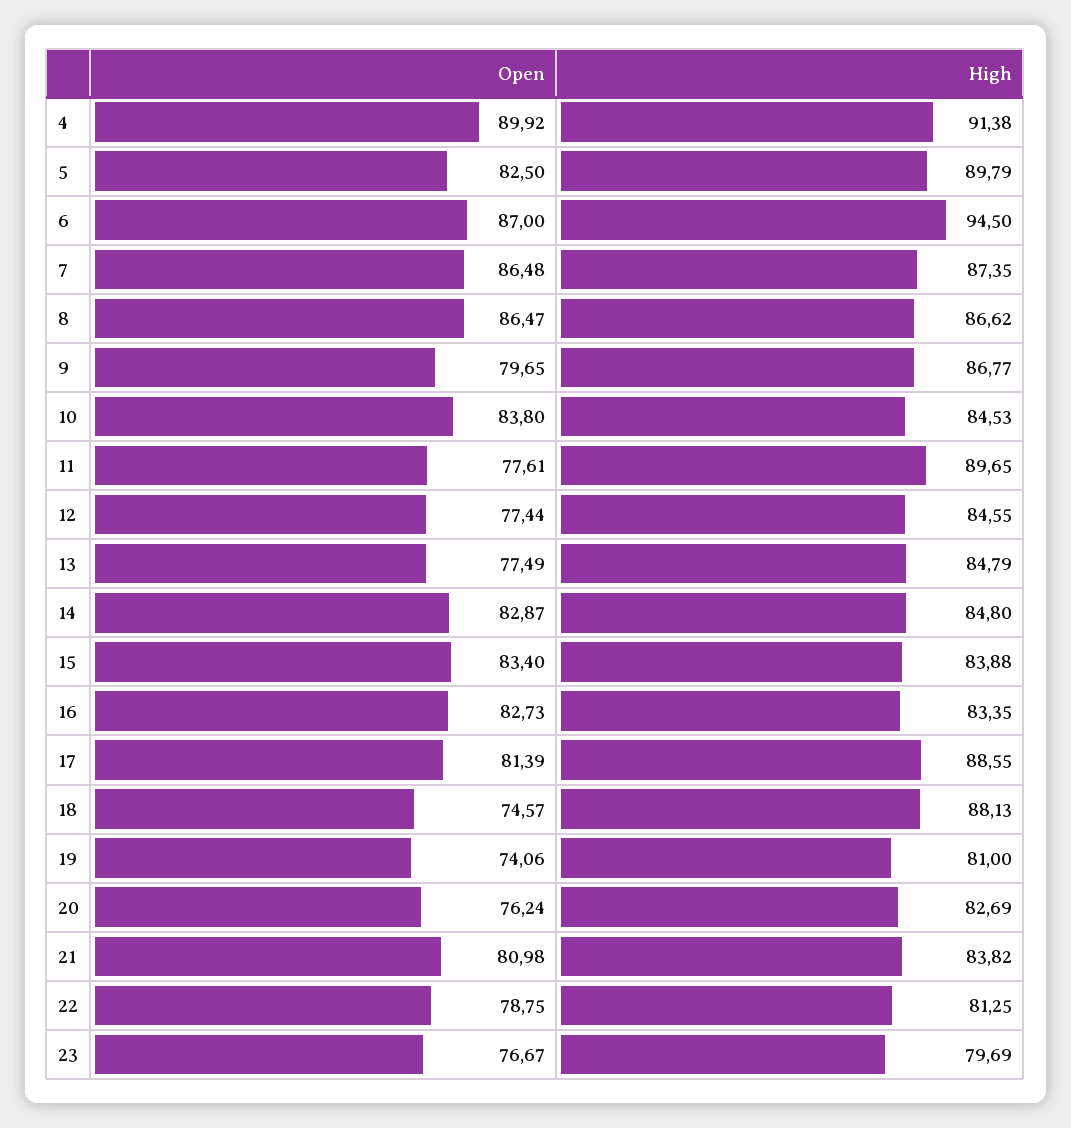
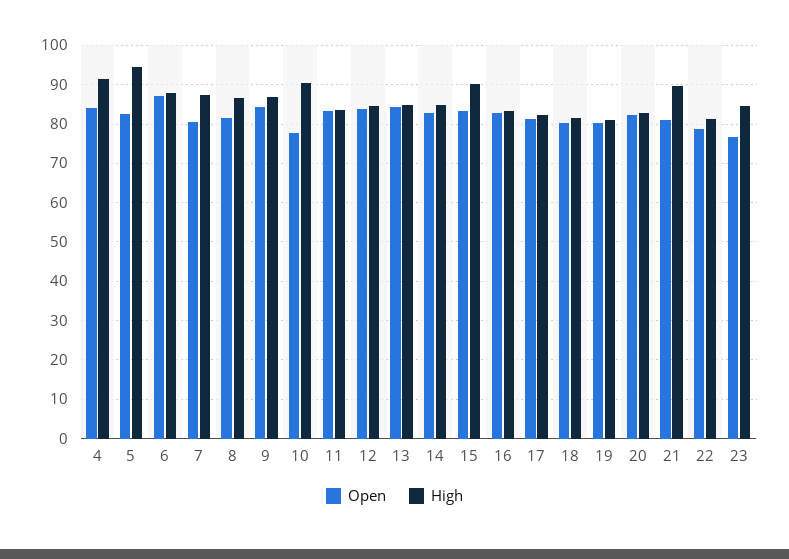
Open, 4: 89.92 -> 84
High, 5: 89.79 -> 94
High, 6: 94.5 -> 88
Open, 7: 86.48 -> 80
Open, 8: 86.47 -> 82
Open, 9: 79.65 -> 84
Open, 10: 83.8 -> 78
High, 10: 84.53 -> 90
Open, 11: 77.61 -> 84
High, 11: 89.65 -> 84
Open, 12: 77.44 -> 84
Open, 13: 77.49 -> 84
High, 15: 83.88 -> 90
High, 17: 88.55 -> 82
Open, 18: 74.57 -> 80
High, 18: 88.13 -> 82
Open, 19: 74.06 -> 80
Open, 20: 76.24 -> 82
High, 21: 83.82 -> 90
High, 23: 79.69 -> 84

